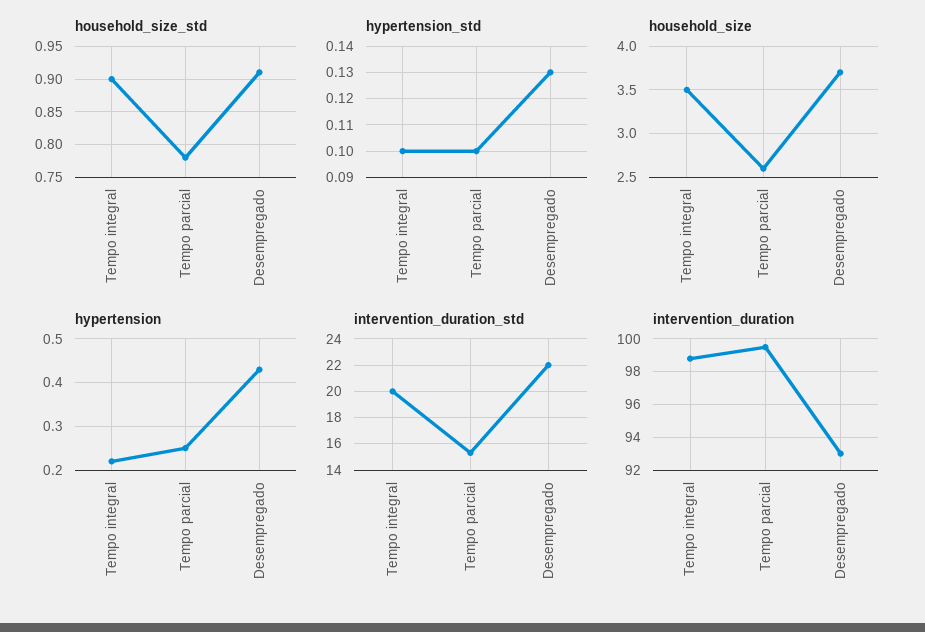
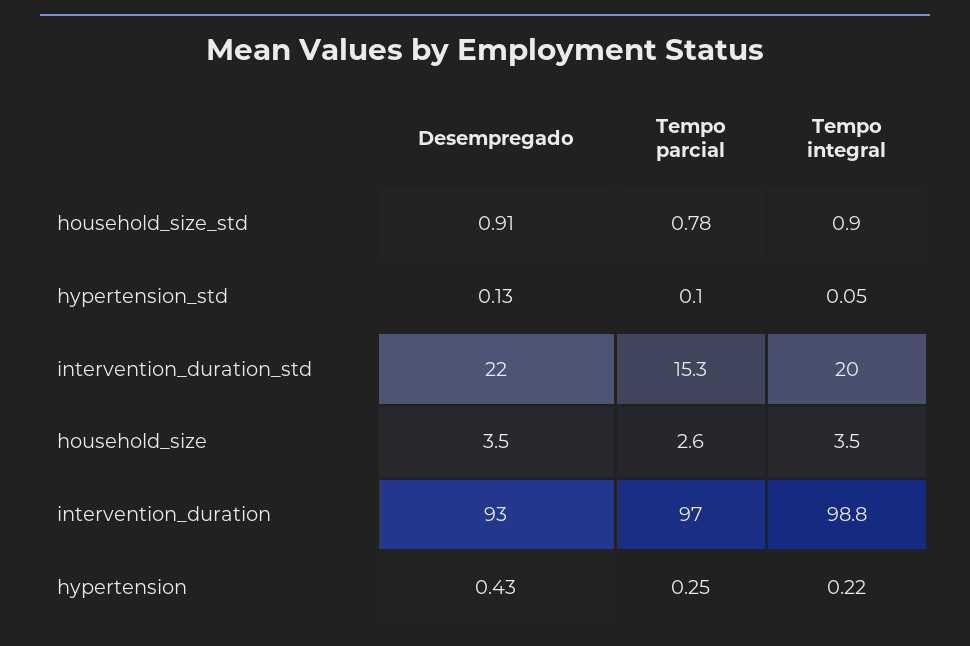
hypertension_std, Tempo integral: 0.1 -> 0.05
household_size, Desempregado: 3.7 -> 3.5
intervention_duration, Tempo parcial: 99.5 -> 97

